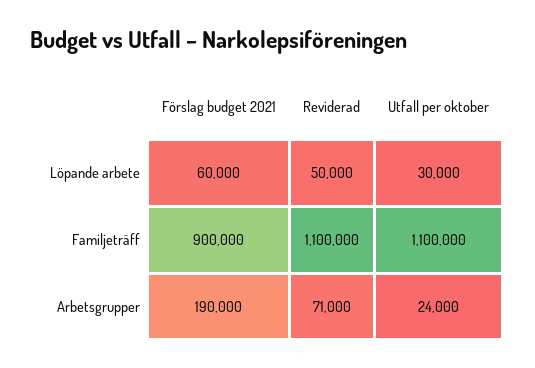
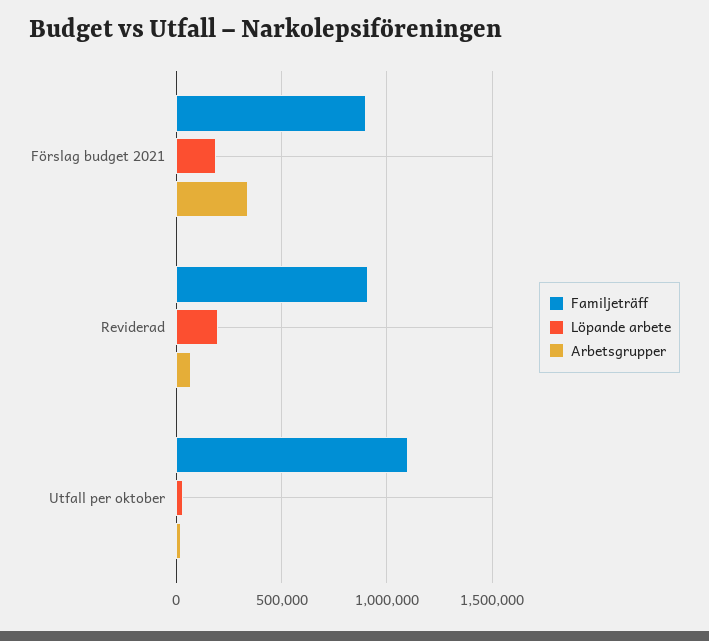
Löpande arbete, Förslag budget 2021: 60000 -> 200000
Löpande arbete, Reviderad: 50000 -> 200000
Familjeträff, Reviderad: 1100000 -> 900000
Arbetsgrupper, Förslag budget 2021: 190000 -> 350000

